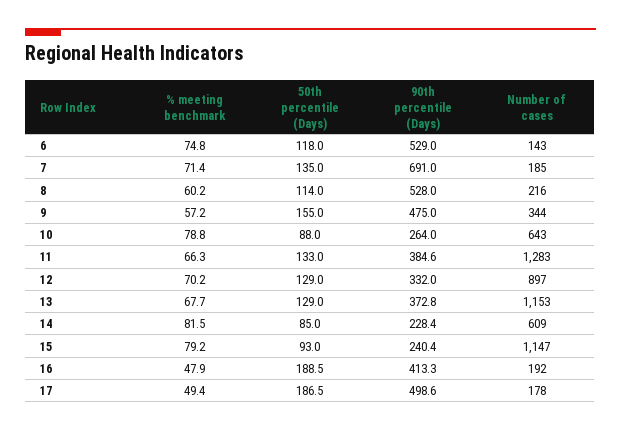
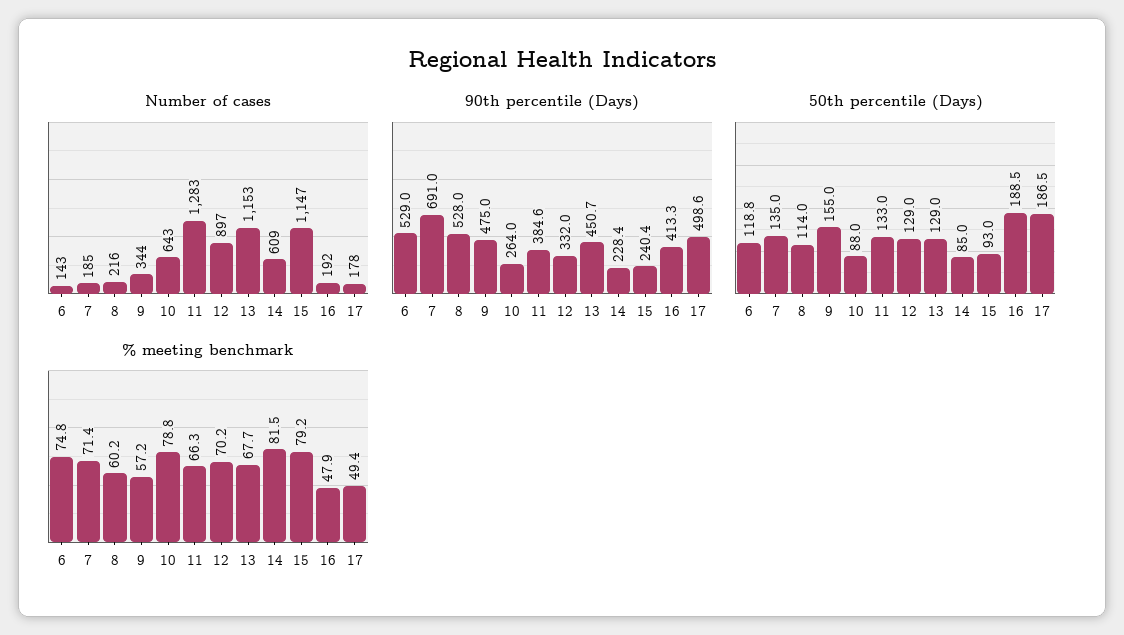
50th percentile (Days), 6: 118 -> 118.8
90th percentile (Days), 13: 372.8 -> 450.7

